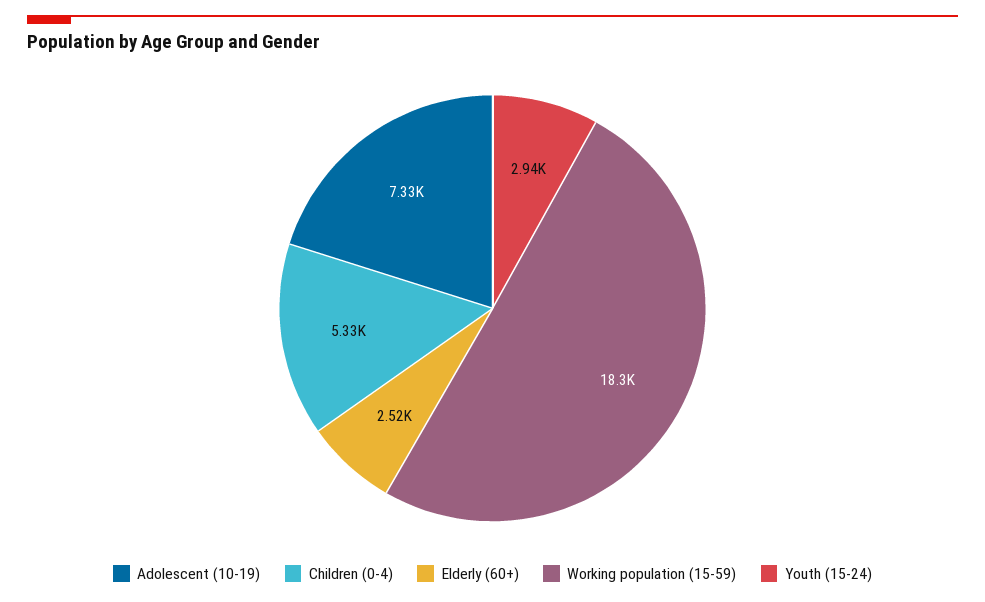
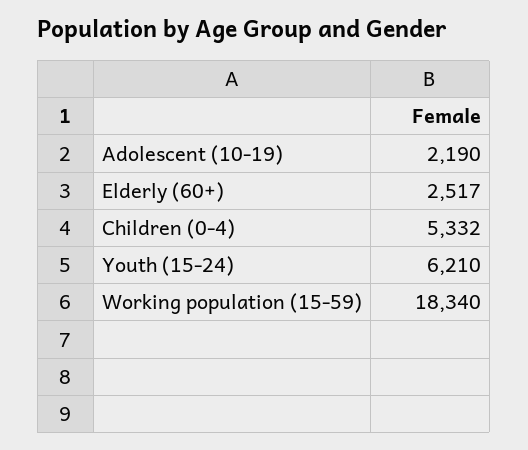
Adolescent (10-19): 7330 -> 2190
Youth (15-24): 2940 -> 6210

